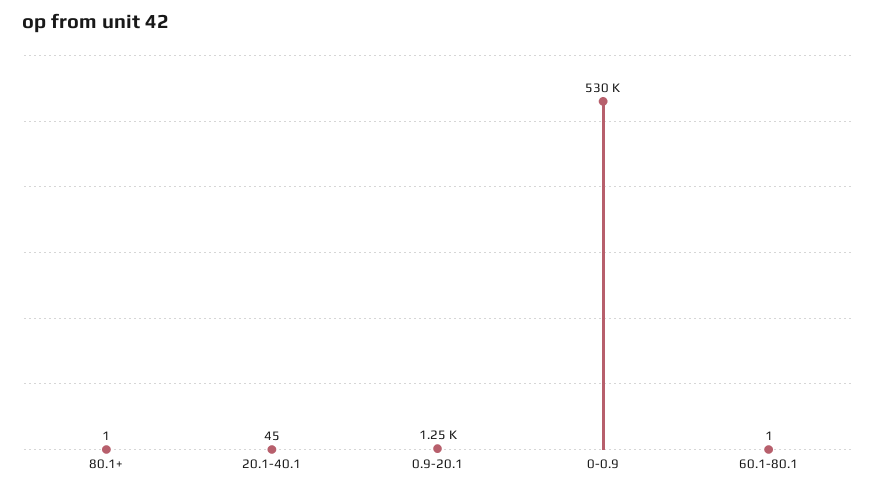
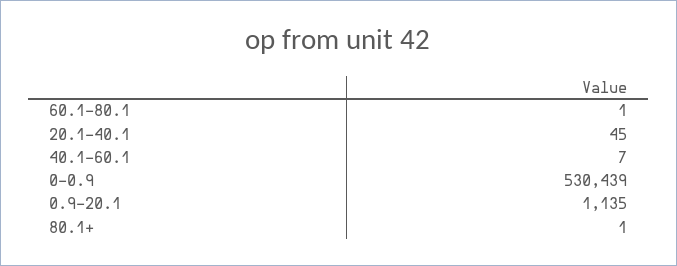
0.9-20.1: 1250 -> 1135
40.1-60.1: none -> 7

